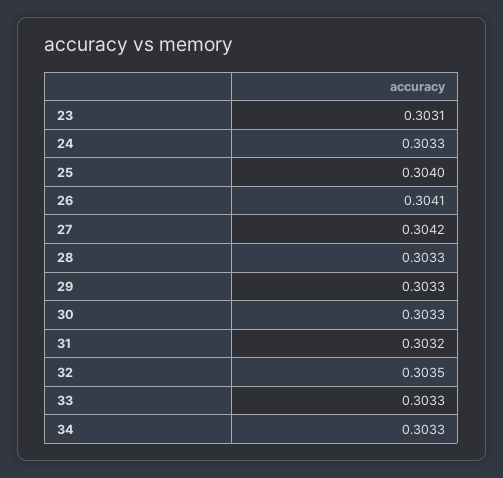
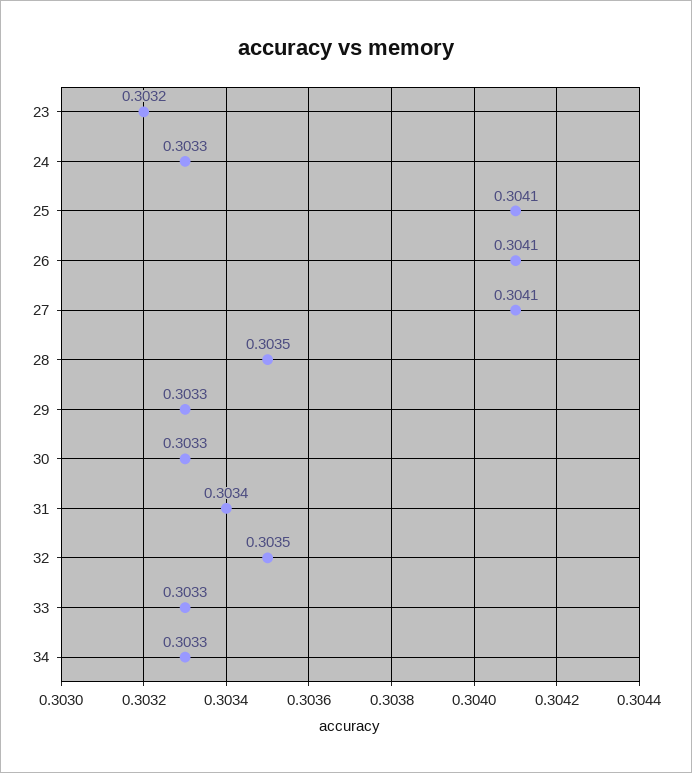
23: 0.3031 -> 0.3032
25: 0.304 -> 0.3041
27: 0.3042 -> 0.3041
28: 0.3033 -> 0.3035
31: 0.3032 -> 0.3034

